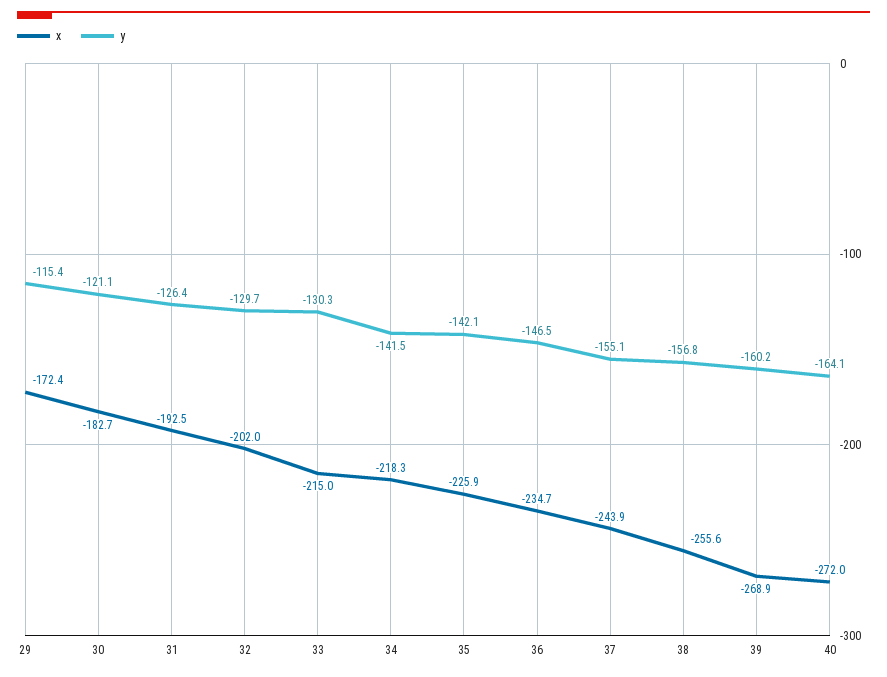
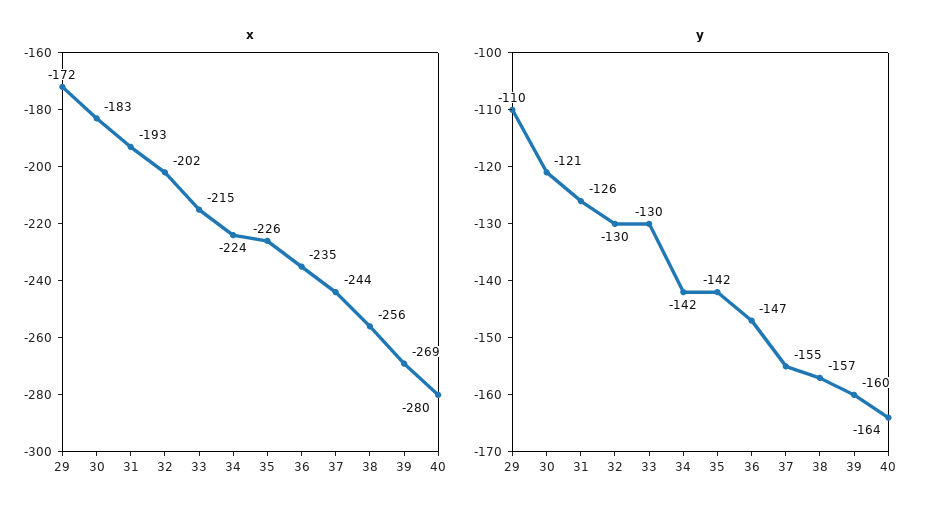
y, 29: -115.4 -> -110
x, 34: -218.3 -> -224
x, 40: -272 -> -280

